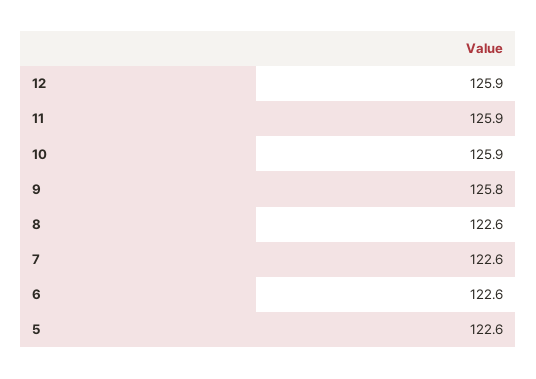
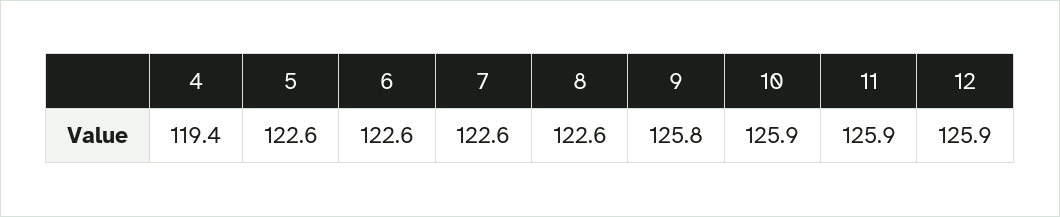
4: none -> 119.4

